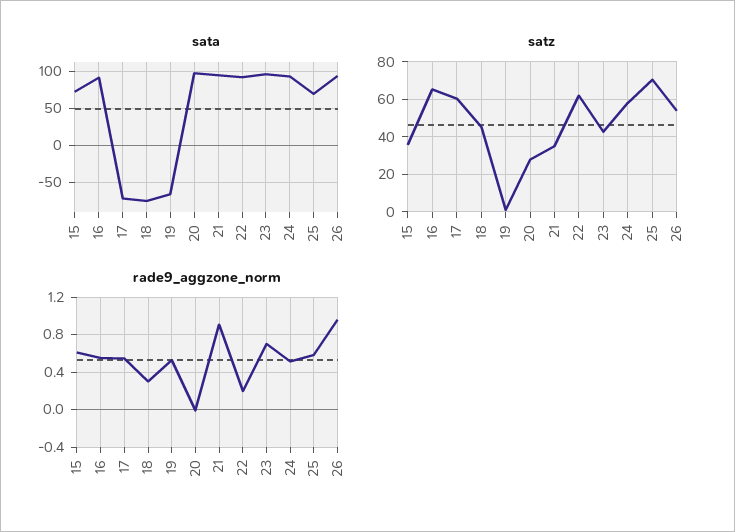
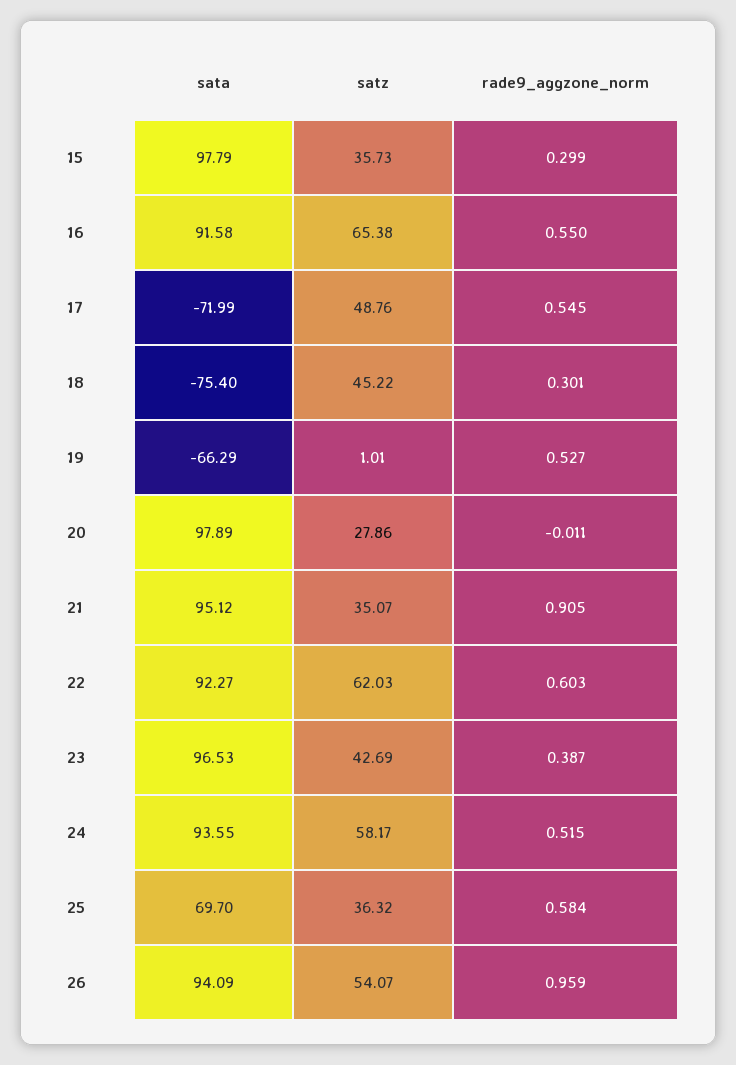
sata, 15: 70 -> 97.79
satz, 17: 60 -> 48.76
satz, 25: 70 -> 36.32
rade9_aggzone_norm, 15: 0.6 -> 0.299
rade9_aggzone_norm, 22: 0.2 -> 0.603
rade9_aggzone_norm, 23: 0.7 -> 0.387

